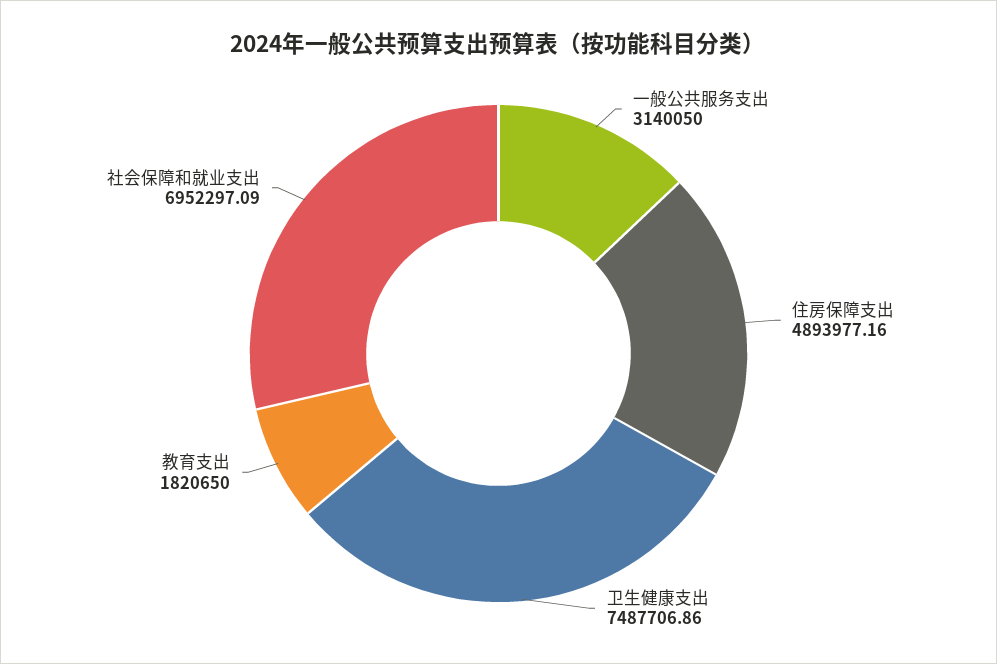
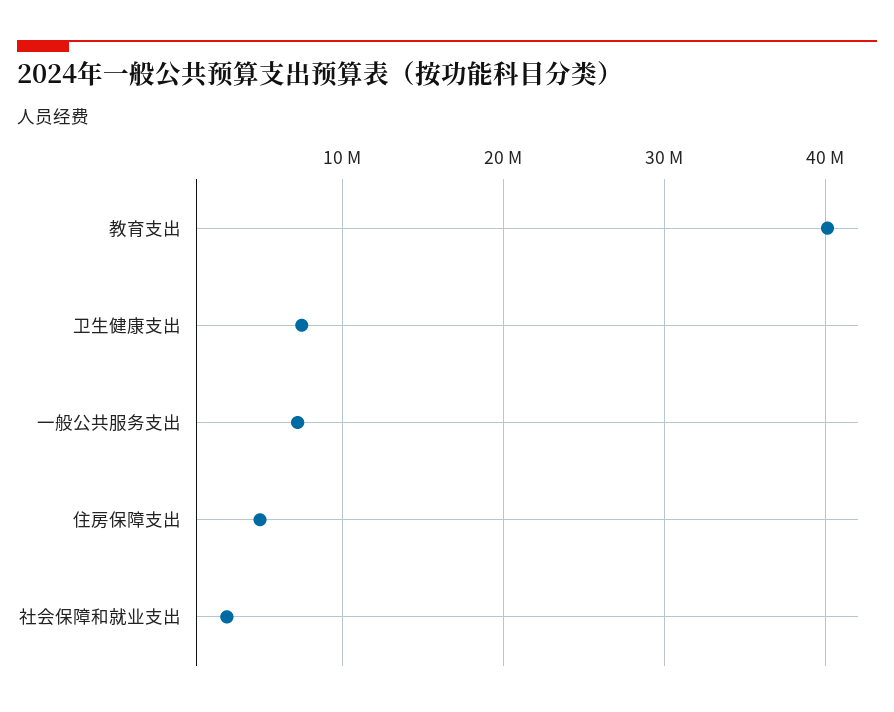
一般公共服务支出: 3140050 -> 7000000
教育支出: 1820650 -> 40000000
社会保障和就业支出: 6952297.09 -> 3000000

